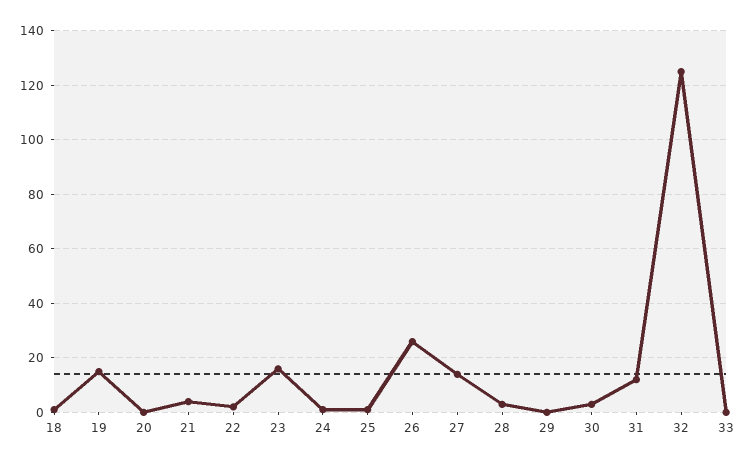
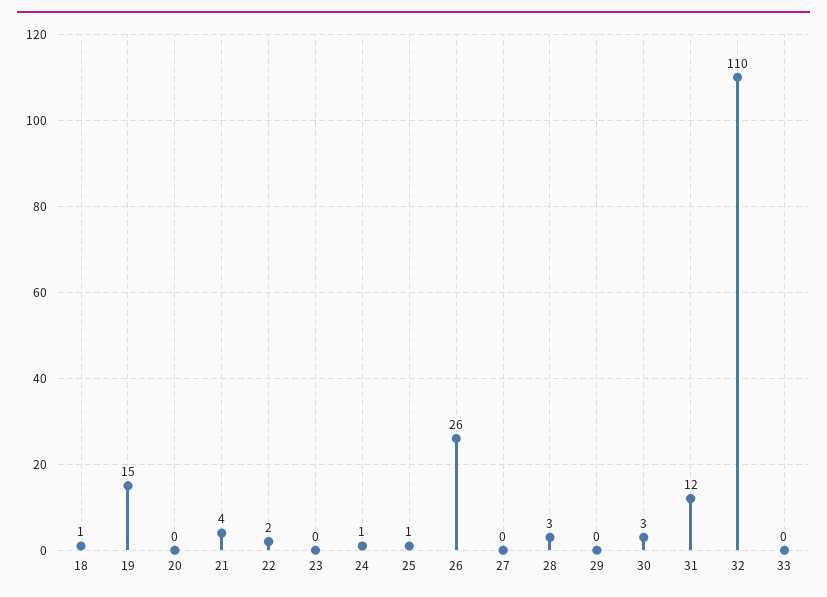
23: 15 -> 0
27: 15 -> 0
32: 125 -> 110

